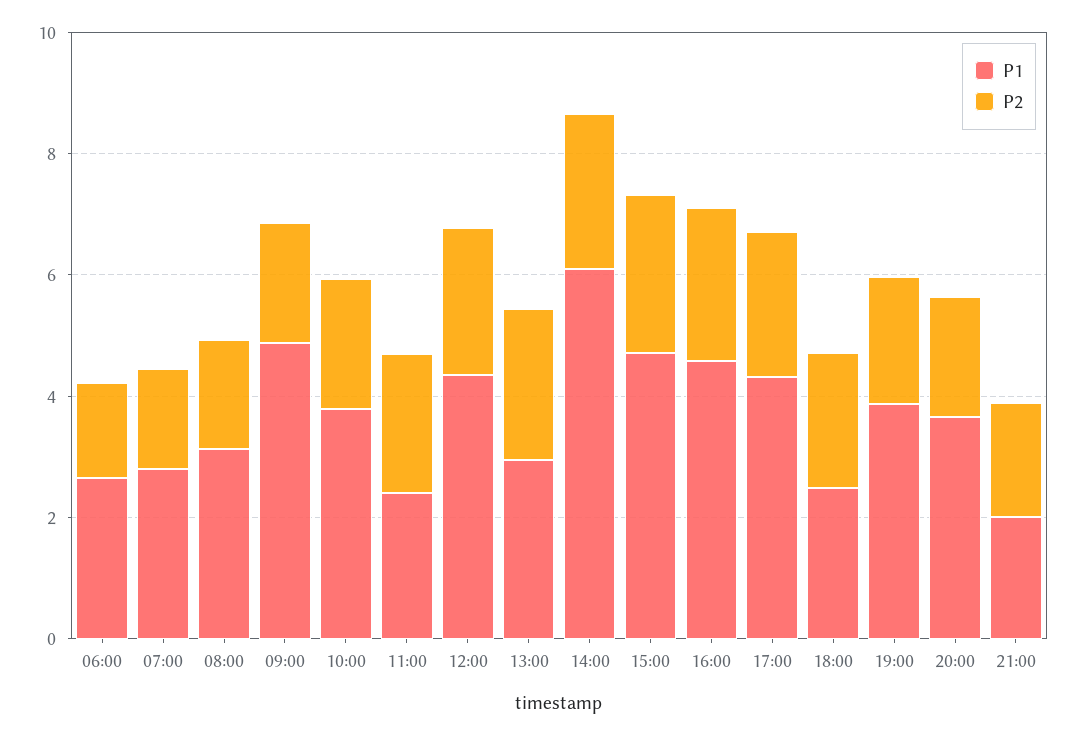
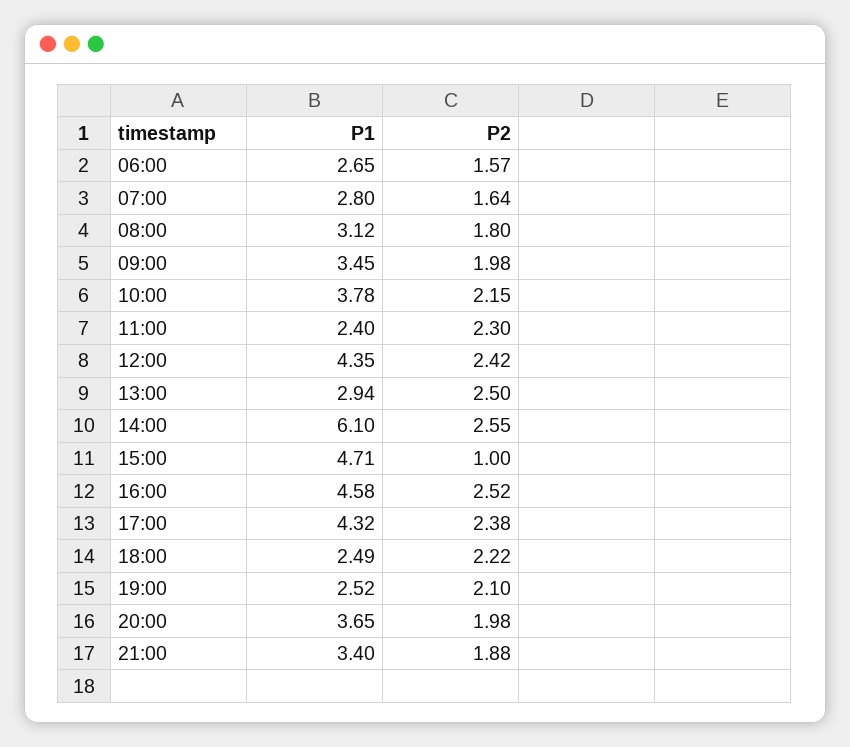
P1, 09:00: 5 -> 3.45
P2, 15:00: 2.5 -> 1
P1, 19:00: 4 -> 2.52
P1, 21:00: 2 -> 3.4

